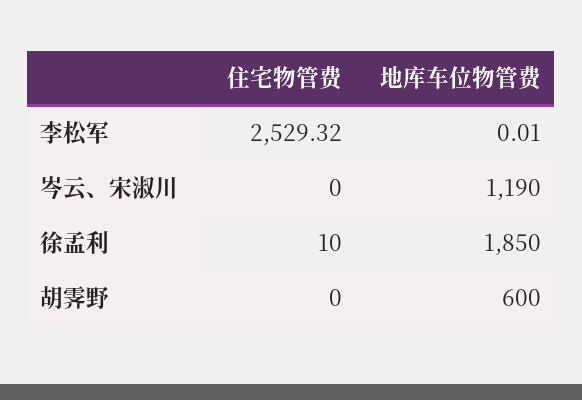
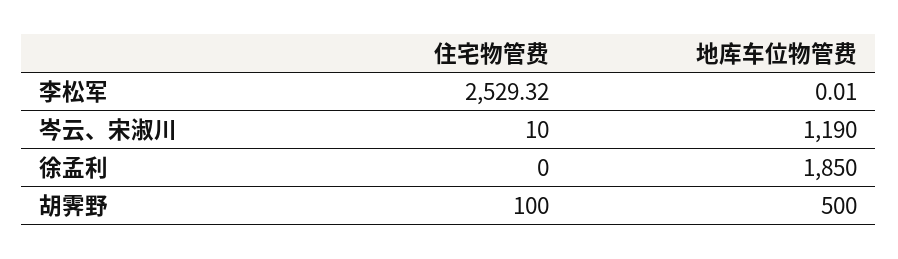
住宅物管费, 岑云、宋淑川: 0 -> 10
住宅物管费, 徐孟利: 10 -> 0
住宅物管费, 胡霁野: 0 -> 100
地库车位物管费, 胡霁野: 600 -> 500

